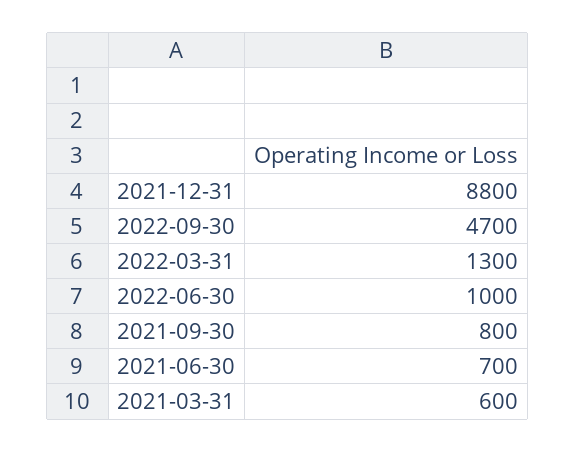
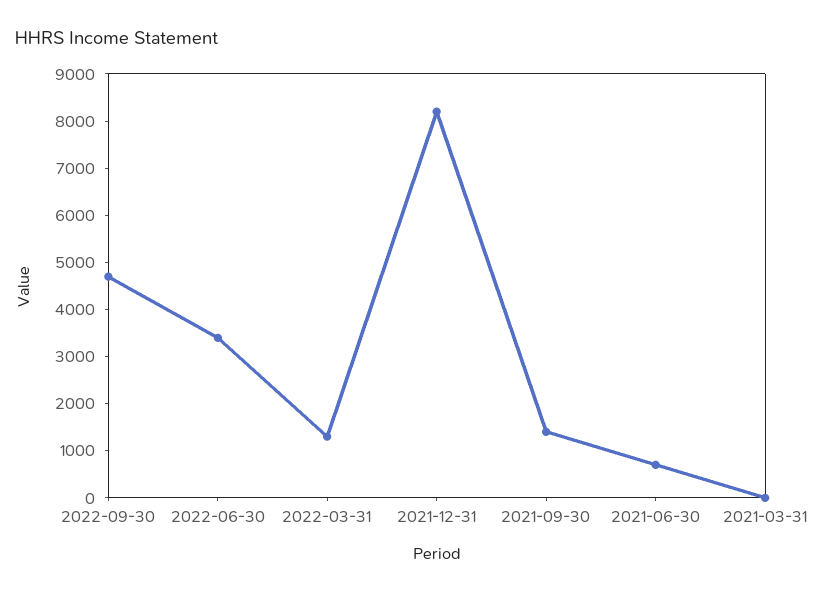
2021-12-31: 8800 -> 8200
2022-06-30: 1000 -> 3400
2021-09-30: 800 -> 1400
2021-03-31: 600 -> 0

